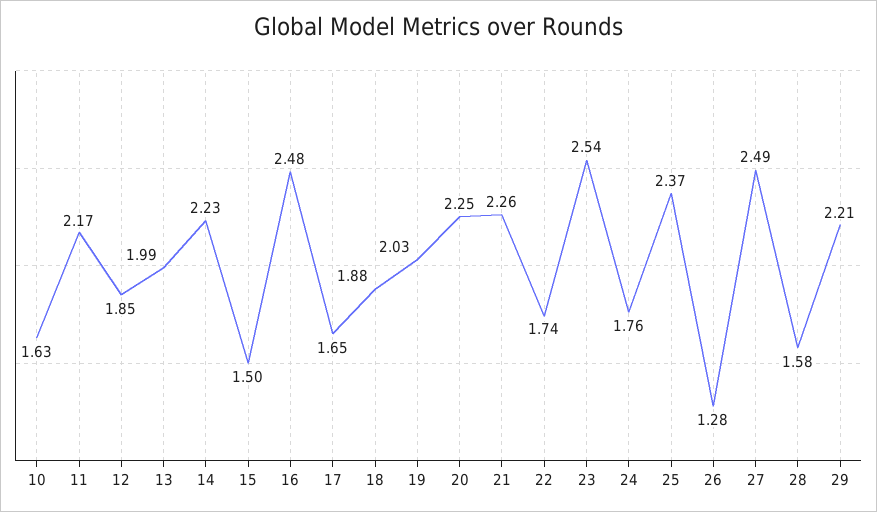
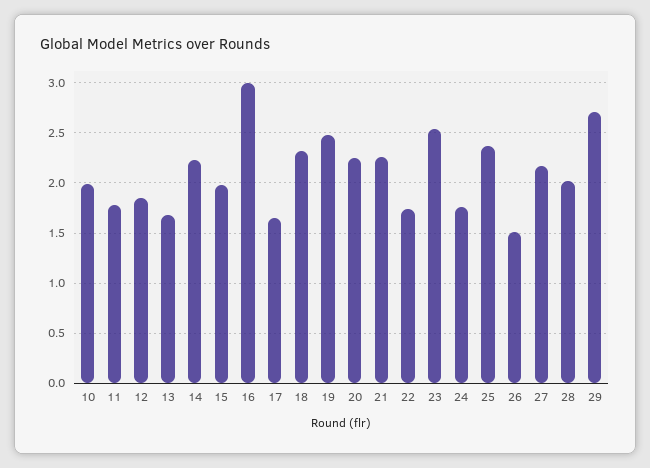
10: 1.63 -> 2
11: 2.17 -> 1.8
13: 1.99 -> 1.7
15: 1.5 -> 2
16: 2.48 -> 3
18: 1.88 -> 2.3
19: 2.03 -> 2.5
26: 1.28 -> 1.5
27: 2.49 -> 2.2
28: 1.58 -> 2
29: 2.21 -> 2.7

